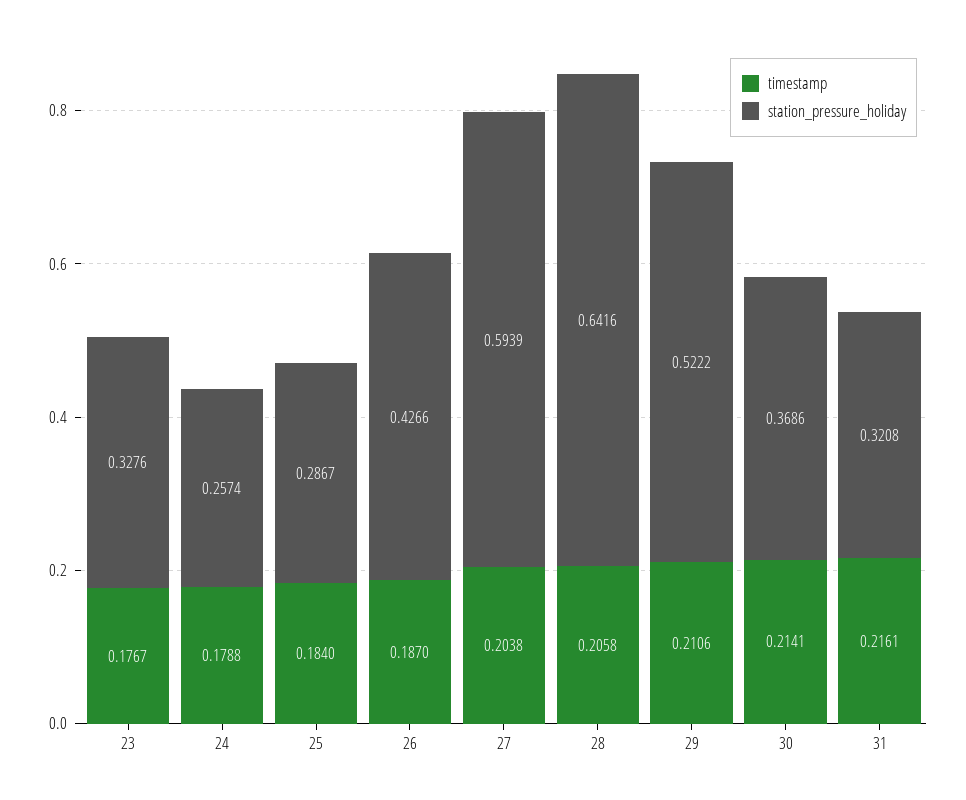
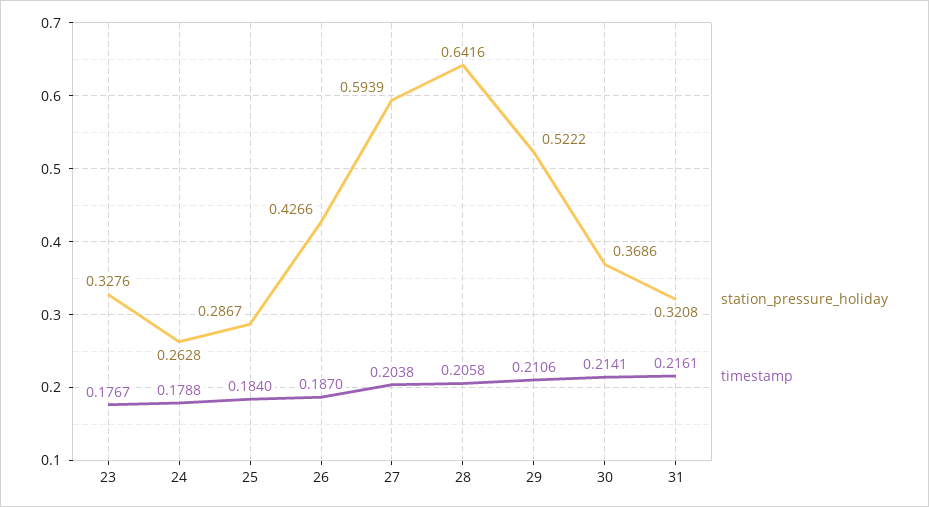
station_pressure_holiday, 24: 0.2574 -> 0.2628

